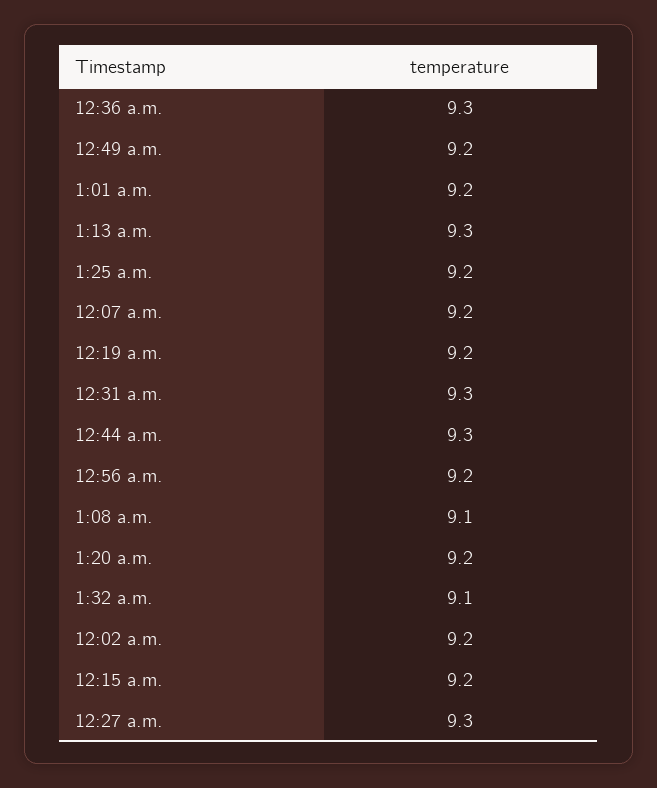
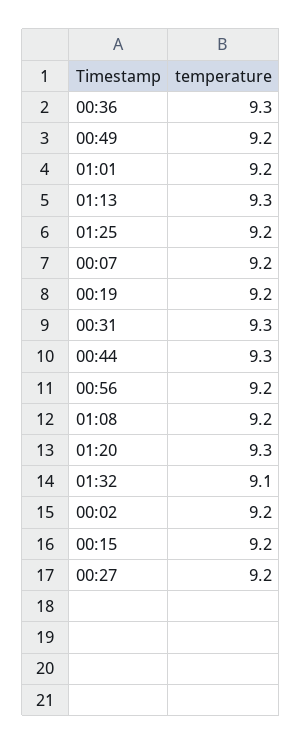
1:08 a.m.: 9.1 -> 9.2
1:20 a.m.: 9.2 -> 9.3
12:27 a.m.: 9.3 -> 9.2

